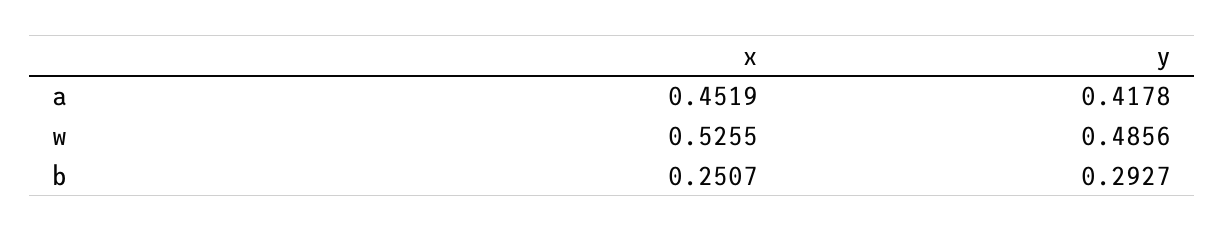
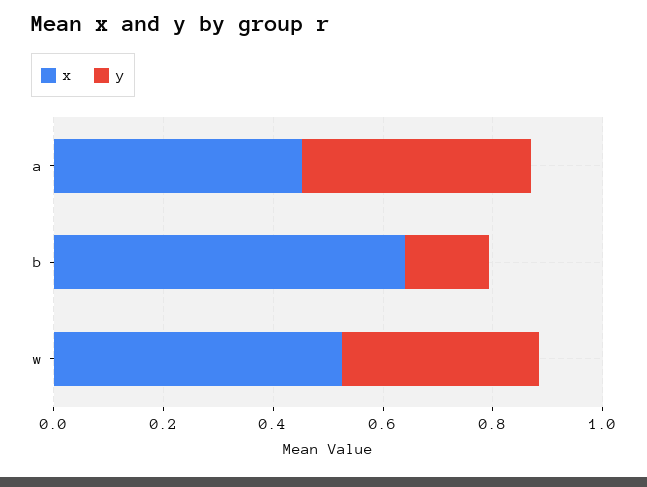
y, w: 0.4856 -> 0.35
x, b: 0.2507 -> 0.65
y, b: 0.2927 -> 0.15

